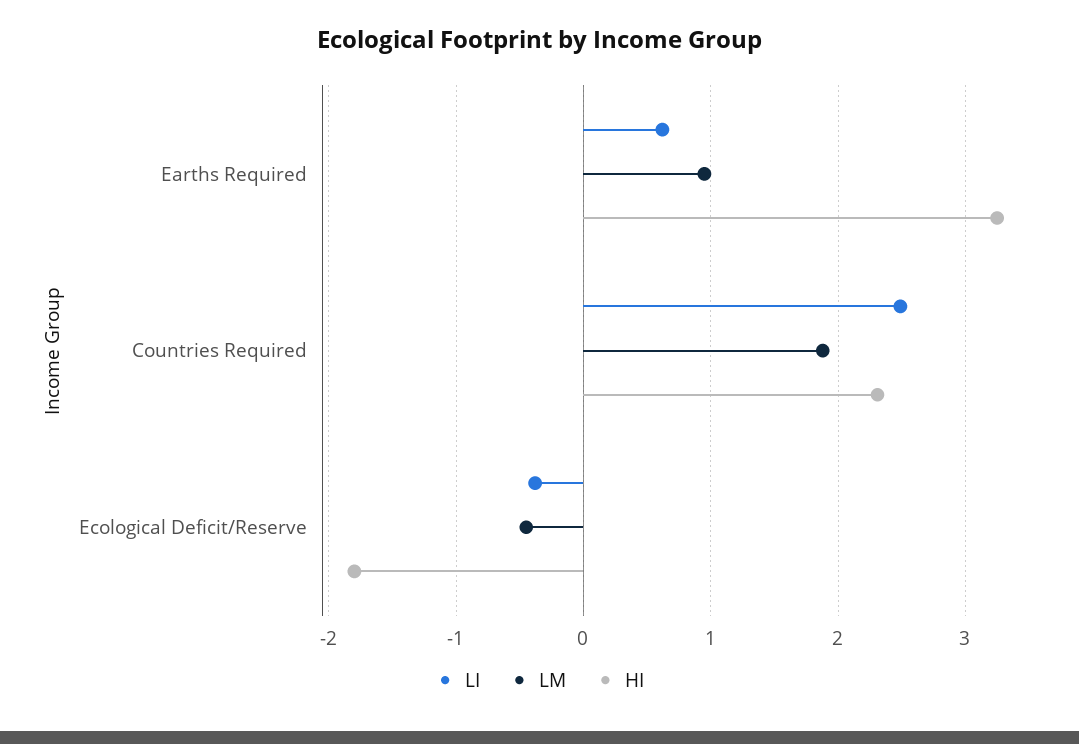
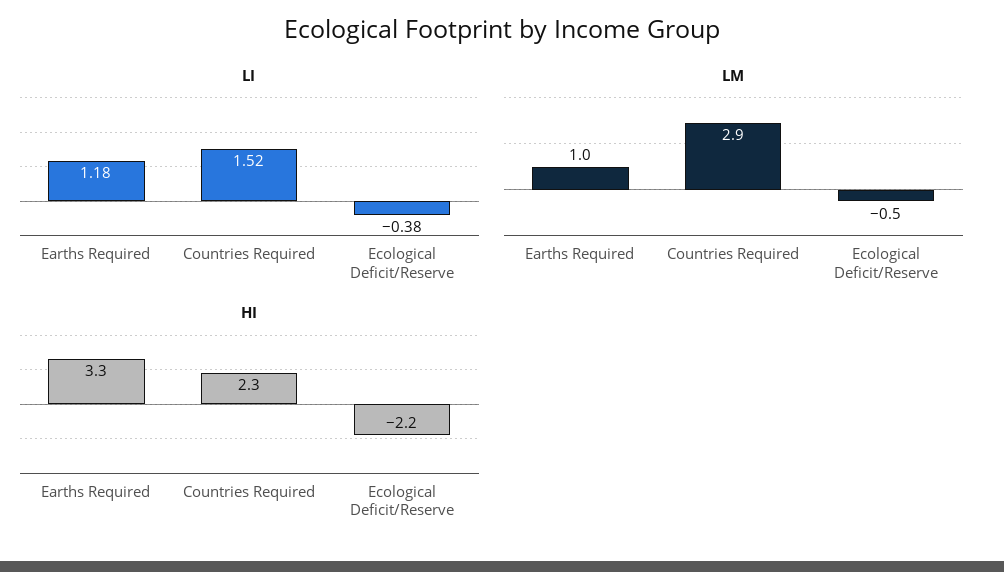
LI, Earths Required: 0.6 -> 1.18
LI, Countries Required: 2.5 -> 1.52
LM, Countries Required: 1.9 -> 2.9
HI, Ecological Deficit/Reserve: -1.8 -> -2.2

